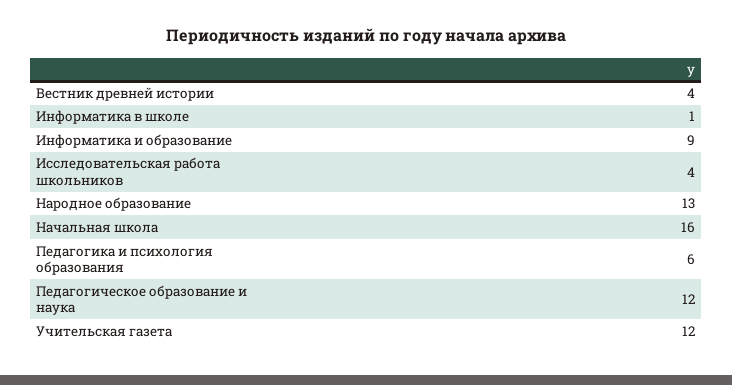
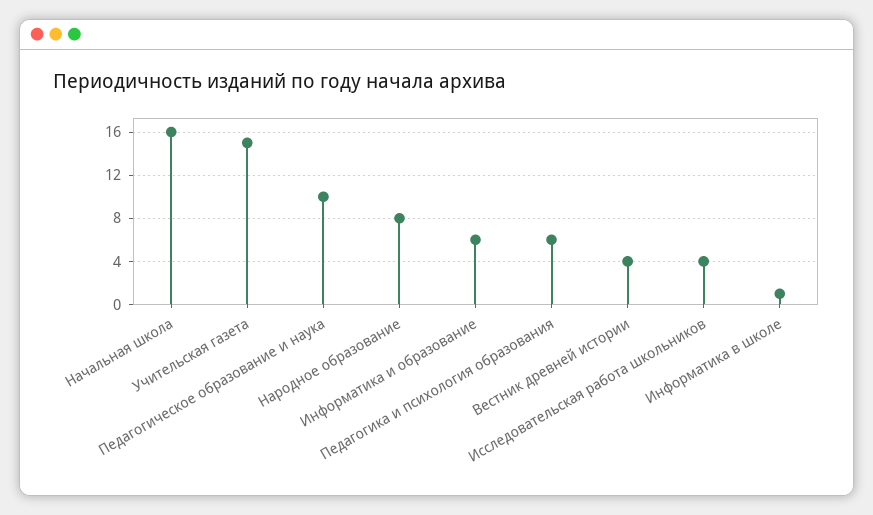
Информатика и образование: 9 -> 6
Народное образование: 13 -> 8
Педагогическое образование и наука: 12 -> 10
Учительская газета: 12 -> 15

